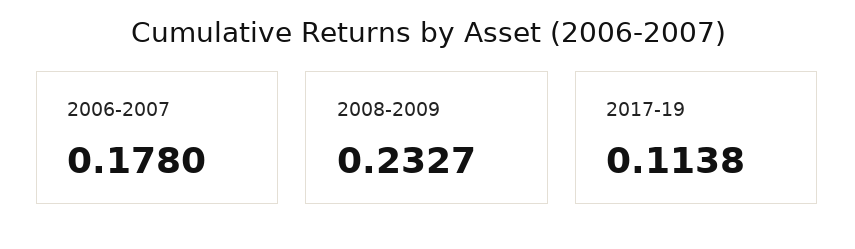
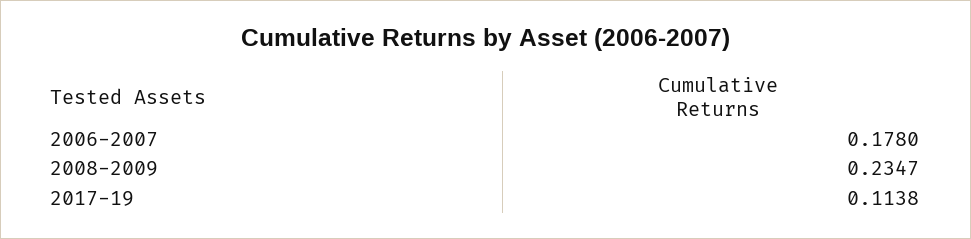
2008-2009: 0.2327 -> 0.2347

